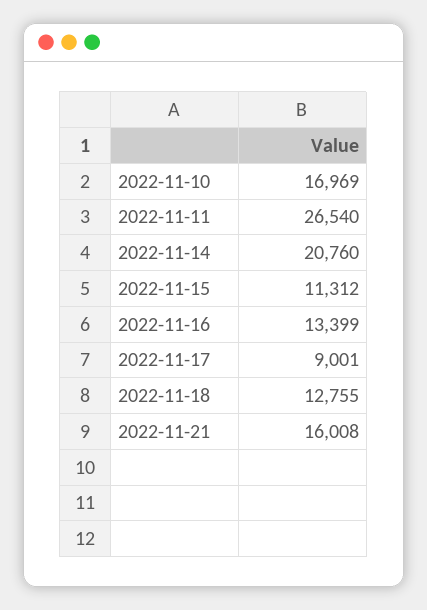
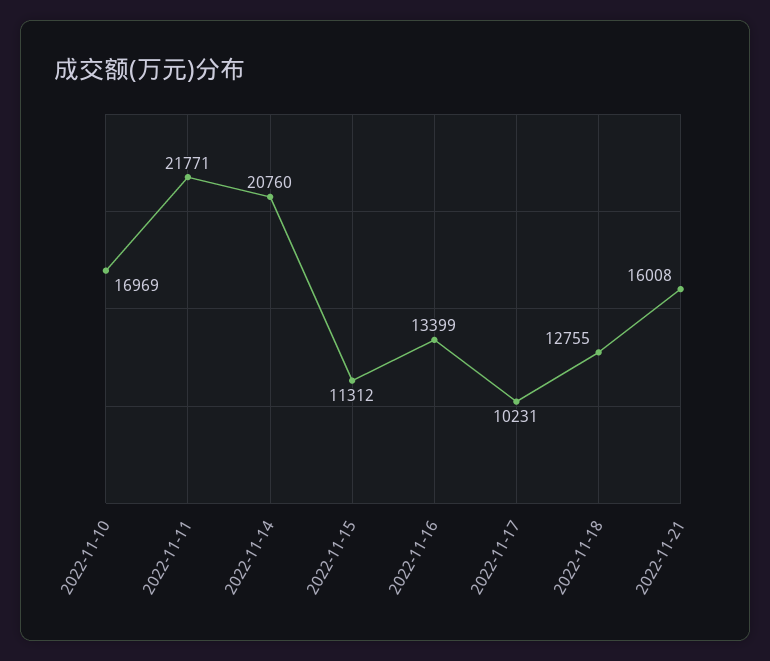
2022-11-11: 26540 -> 21771
2022-11-17: 9001 -> 10231

